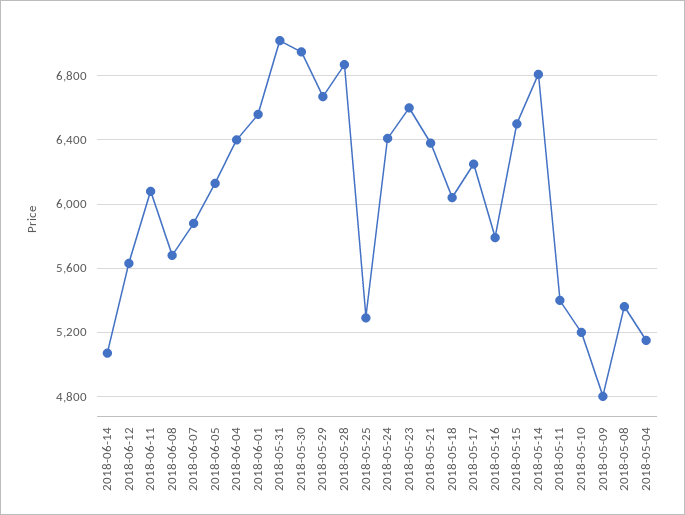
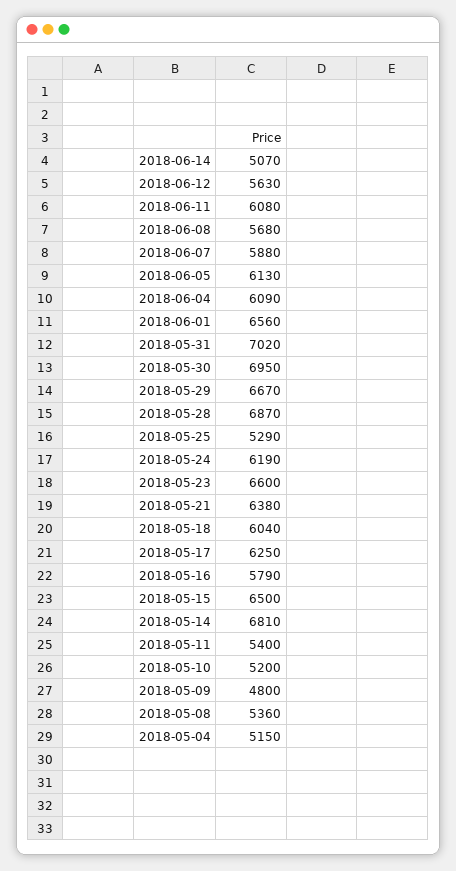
2018-06-04: 6400 -> 6090
2018-05-24: 6400 -> 6190

